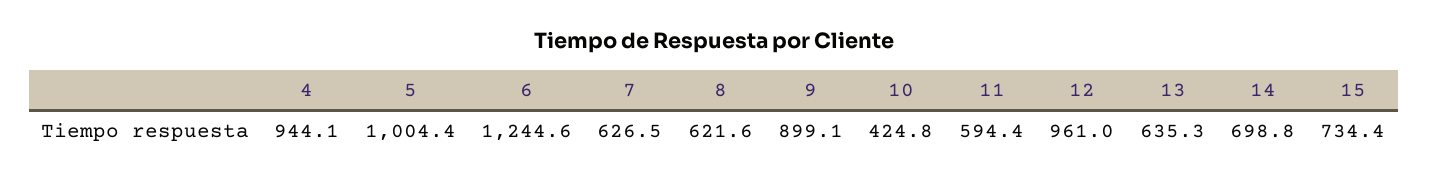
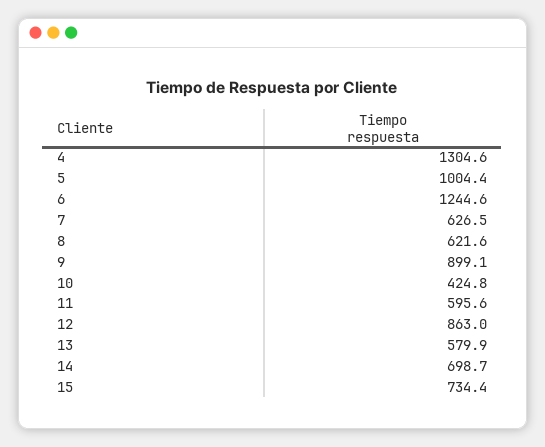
4: 944.1 -> 1304.6
11: 594.4 -> 595.6
12: 961 -> 863
13: 635.3 -> 579.9
14: 698.8 -> 698.7

